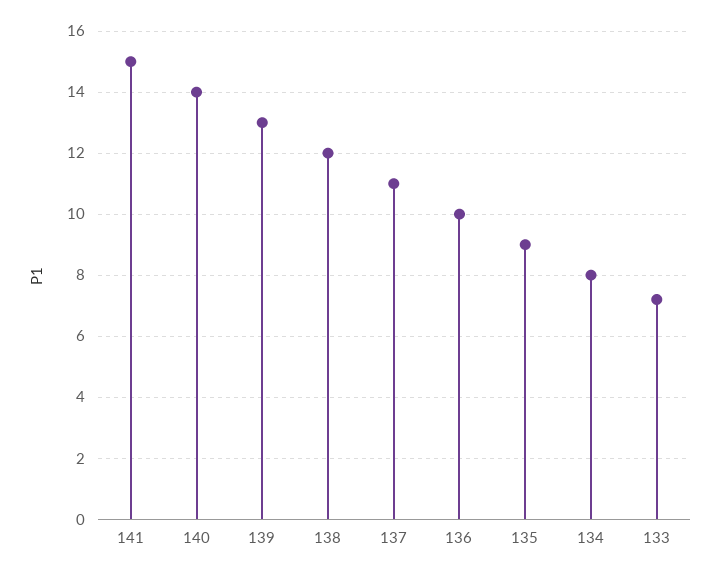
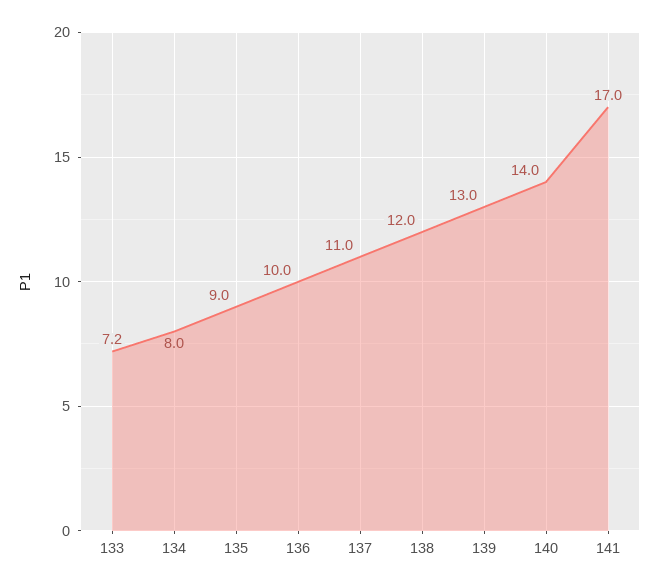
141: 15 -> 17

